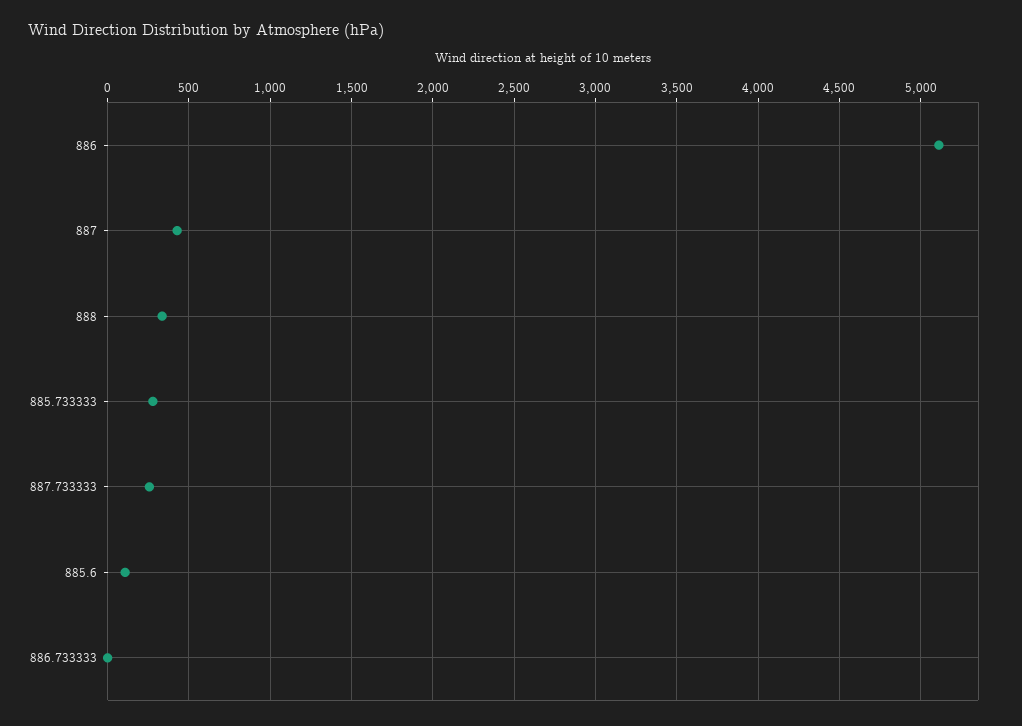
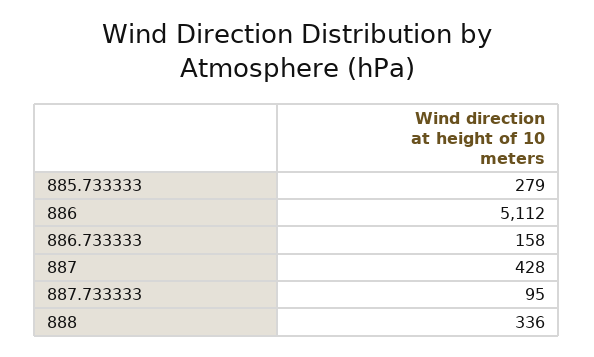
887.733333: 250 -> 95
885.6: 100 -> none
886.733333: 0 -> 158

